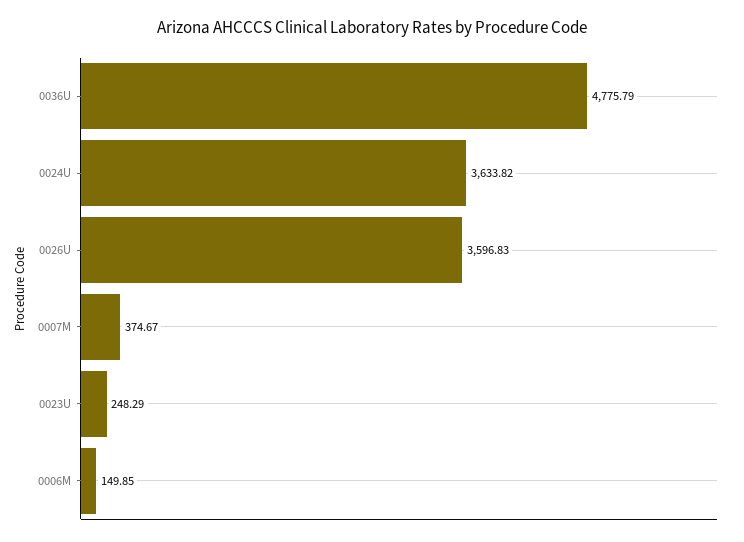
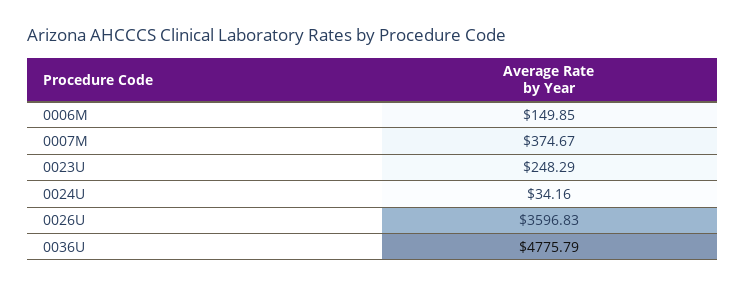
0024U: 3633.82 -> 34.16

